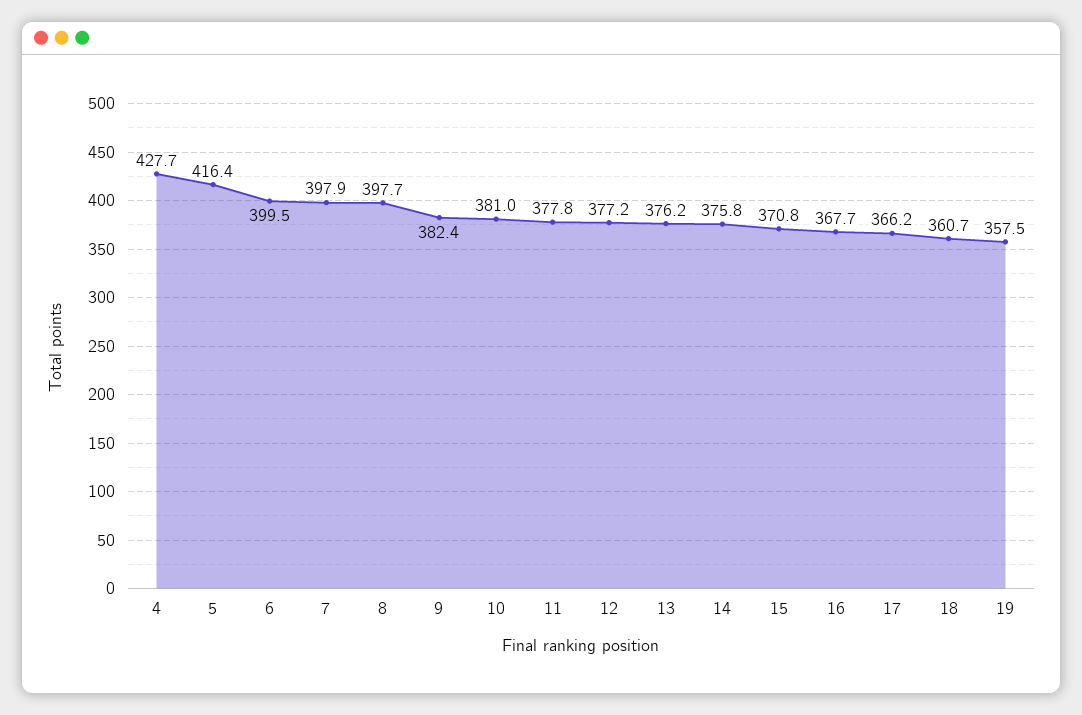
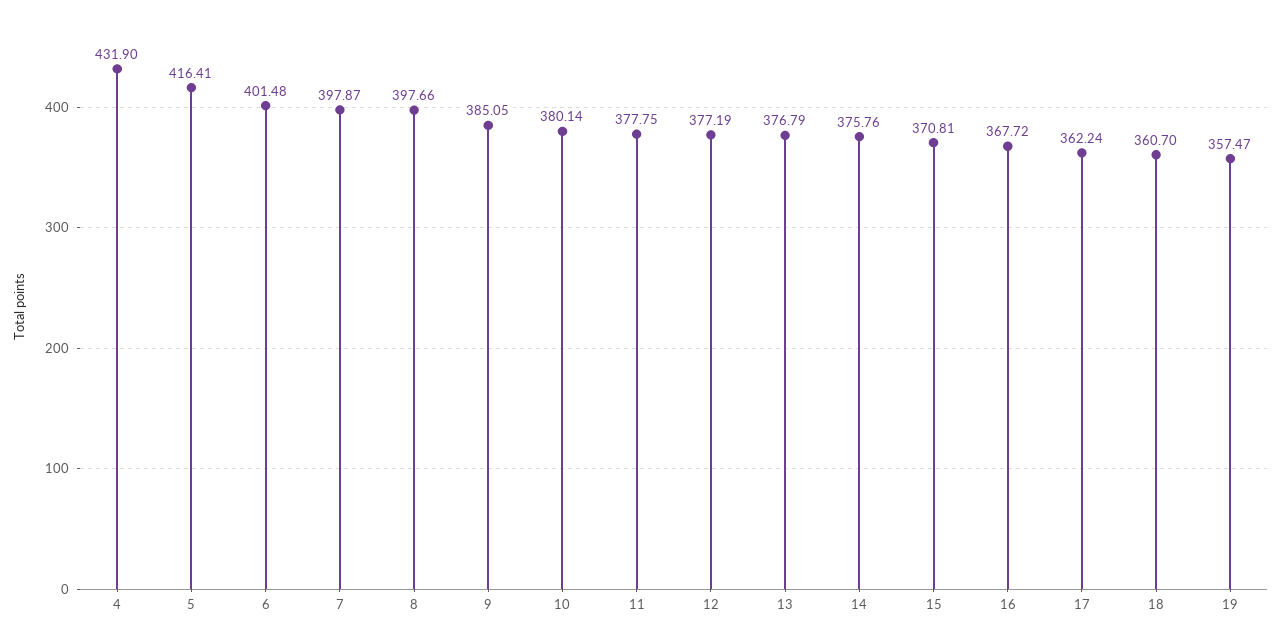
4: 427.7 -> 431.9
6: 399.5 -> 401.48
9: 382.4 -> 385.05
10: 381 -> 380.14
13: 376.2 -> 376.79
17: 366.2 -> 362.24

